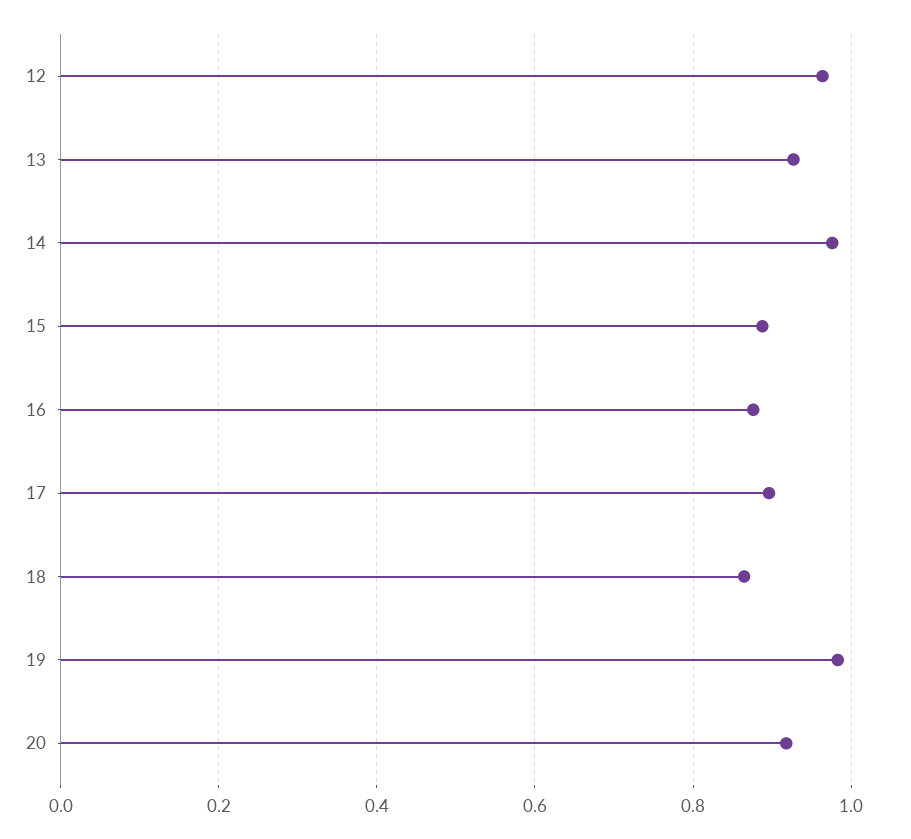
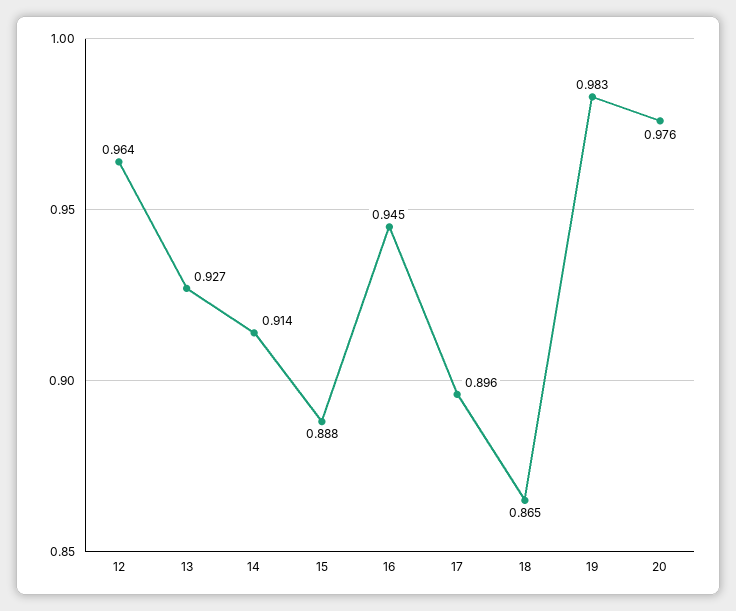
14: 0.98 -> 0.914
16: 0.88 -> 0.945
20: 0.92 -> 0.976

